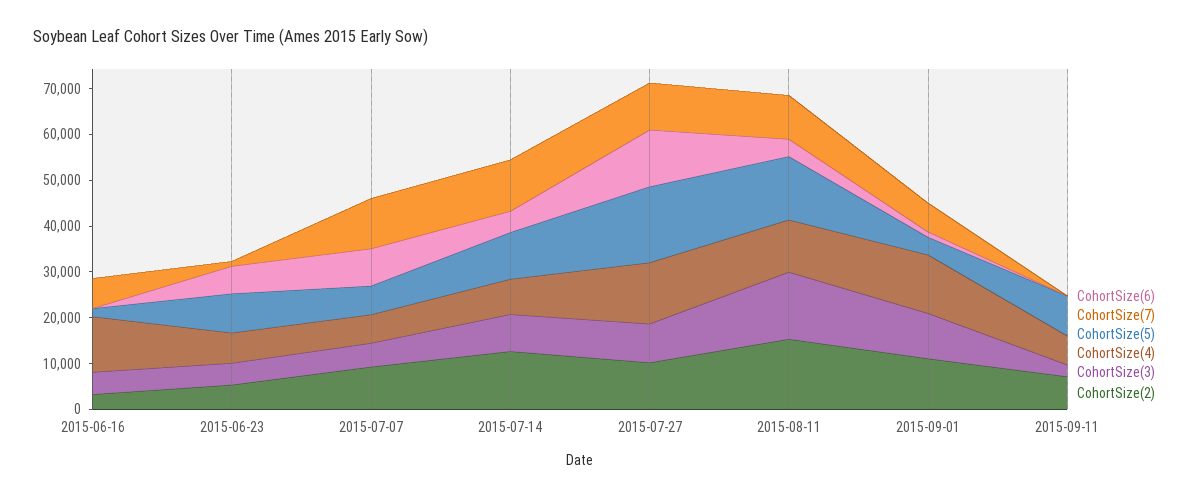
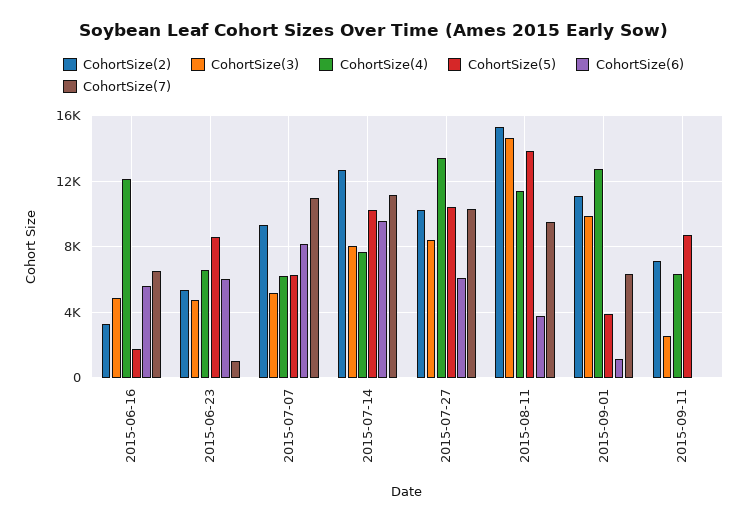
CohortSize(6), 2015-06-16: 0 -> 5500
CohortSize(6), 2015-07-14: 4000 -> 9500
CohortSize(6), 2015-07-27: 12000 -> 6000
CohortSize(5), 2015-07-27: 16000 -> 10500

